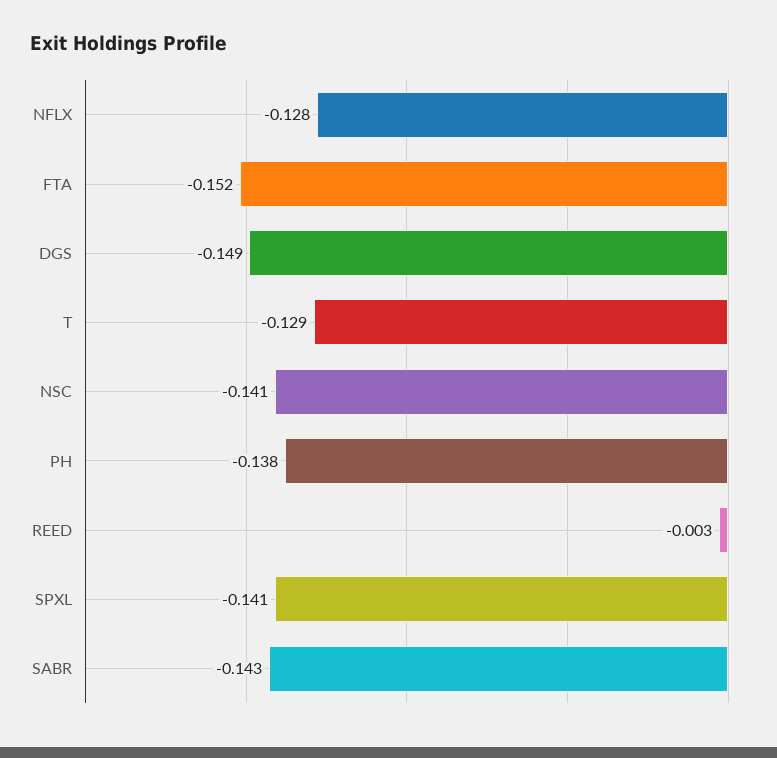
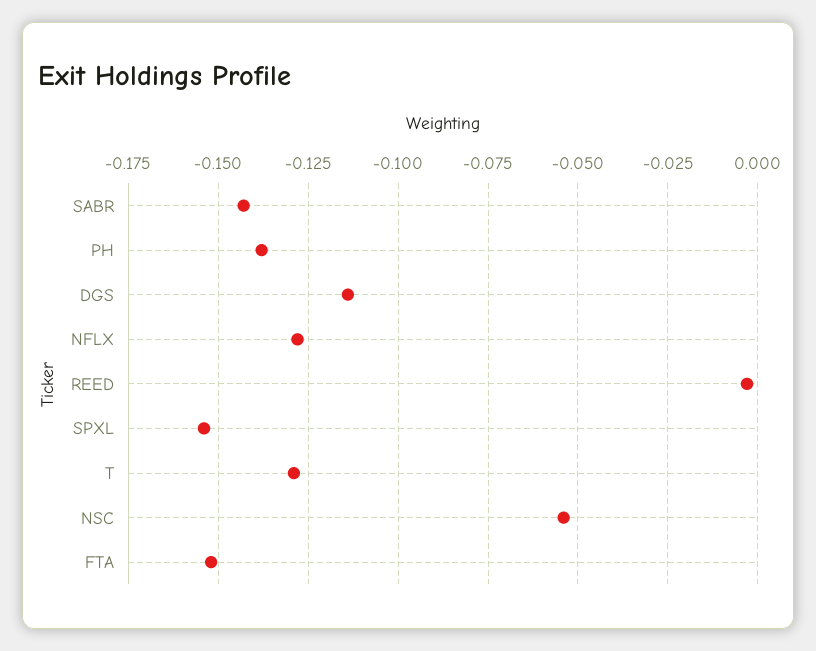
DGS: -0.149 -> -0.115
NSC: -0.141 -> -0.055
SPXL: -0.141 -> -0.155

